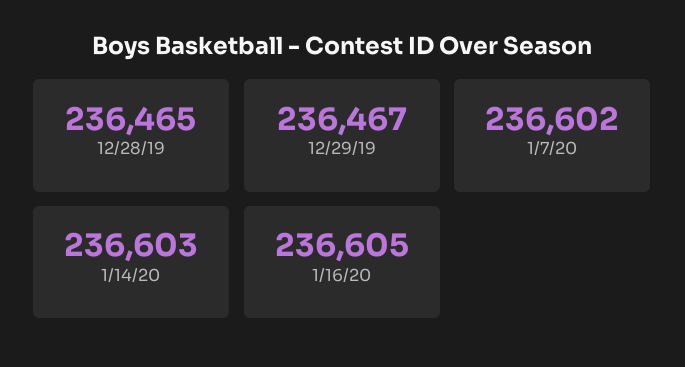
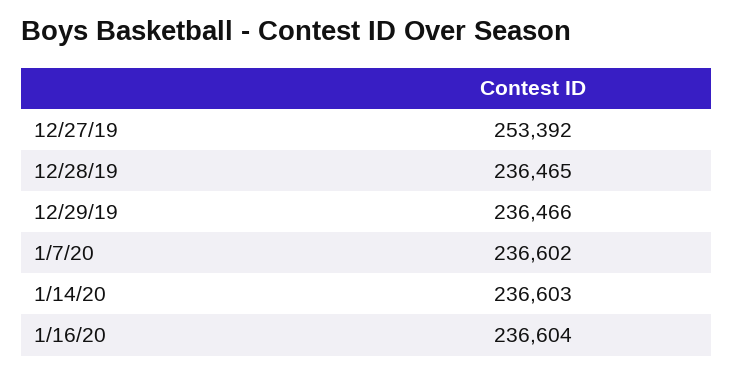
12/29/19: 236467 -> 236466
1/16/20: 236605 -> 236604
12/27/19: none -> 253392

